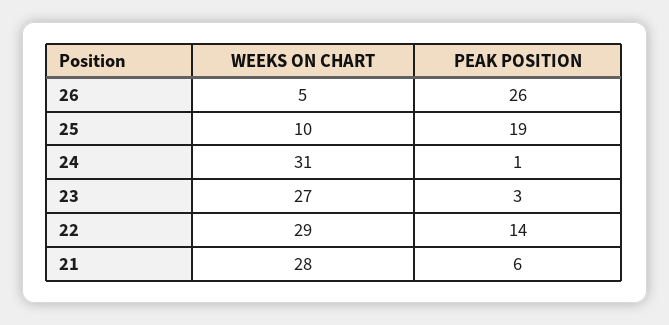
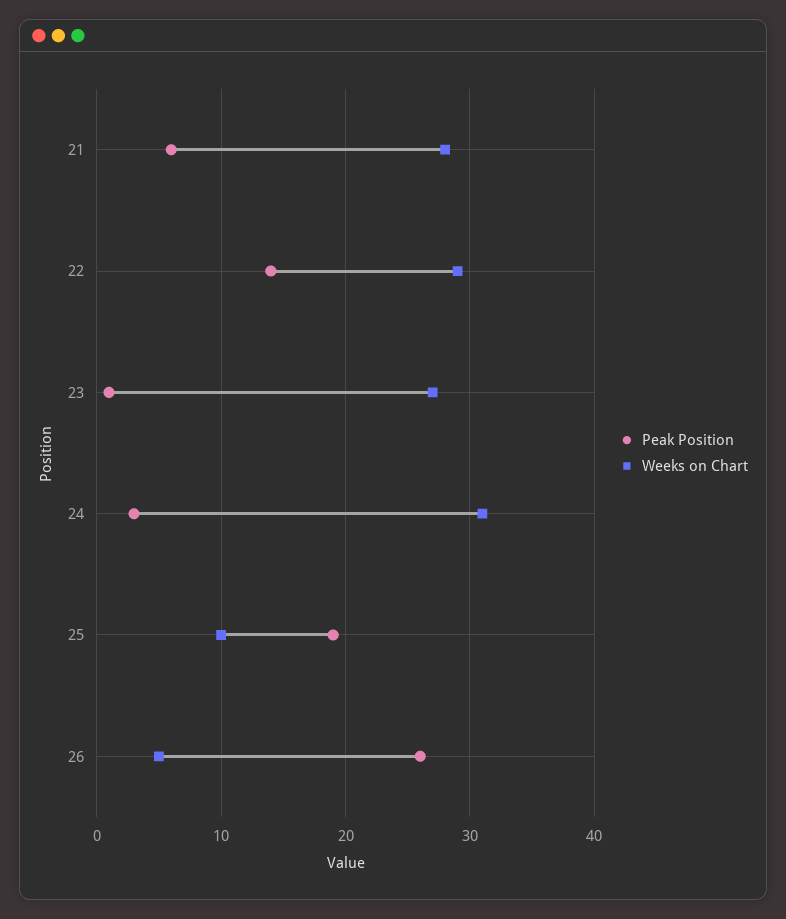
PEAK POSITION, 24: 1 -> 3
PEAK POSITION, 23: 3 -> 1

